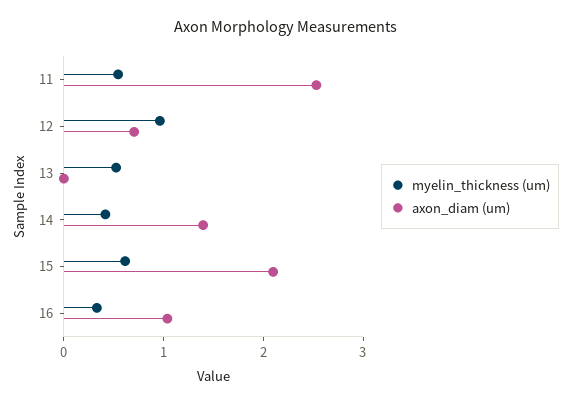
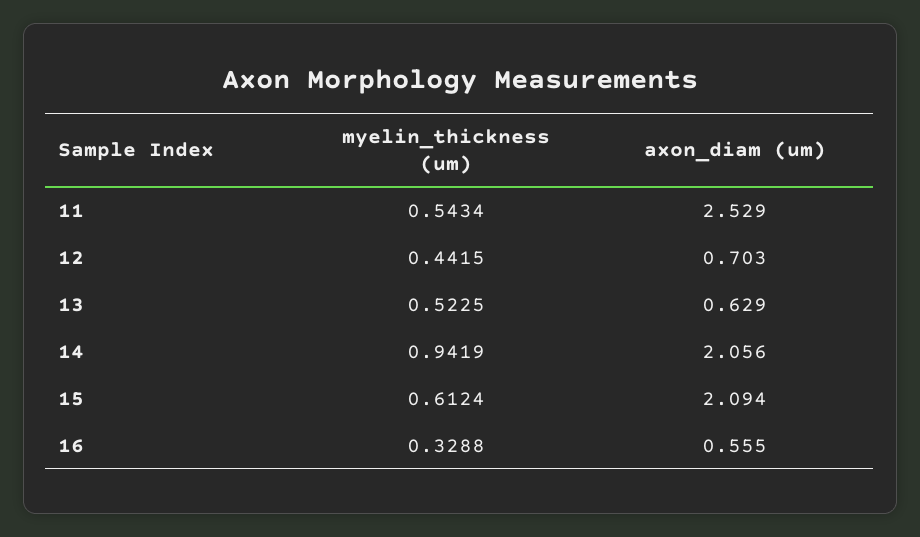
myelin_thickness (um), 12: 1 -> 0.4415
axon_diam (um), 13: 0 -> 0.629
myelin_thickness (um), 14: 0.4 -> 0.9419
axon_diam (um), 14: 1.4 -> 2.056
axon_diam (um), 16: 1 -> 0.555

